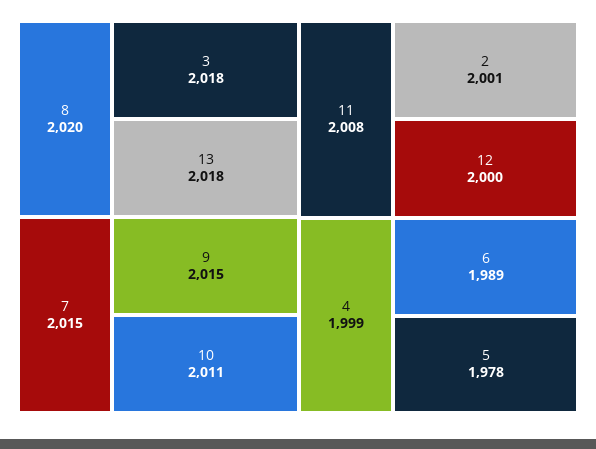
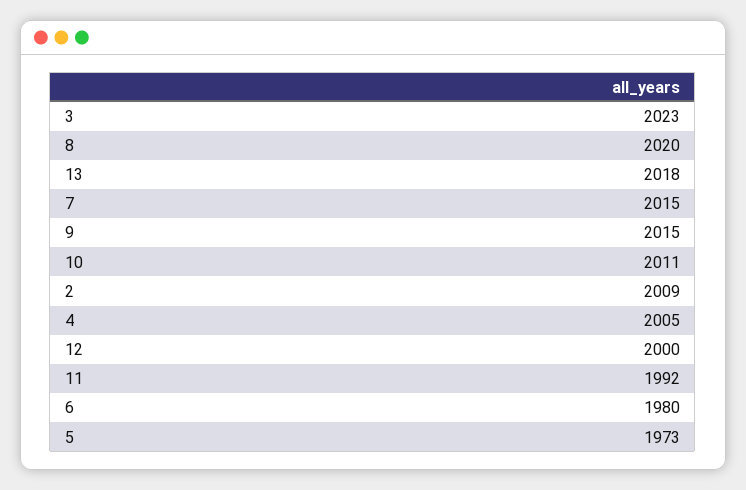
3: 2018 -> 2023
11: 2008 -> 1992
2: 2001 -> 2009
4: 1999 -> 2005
6: 1989 -> 1980
5: 1978 -> 1973

